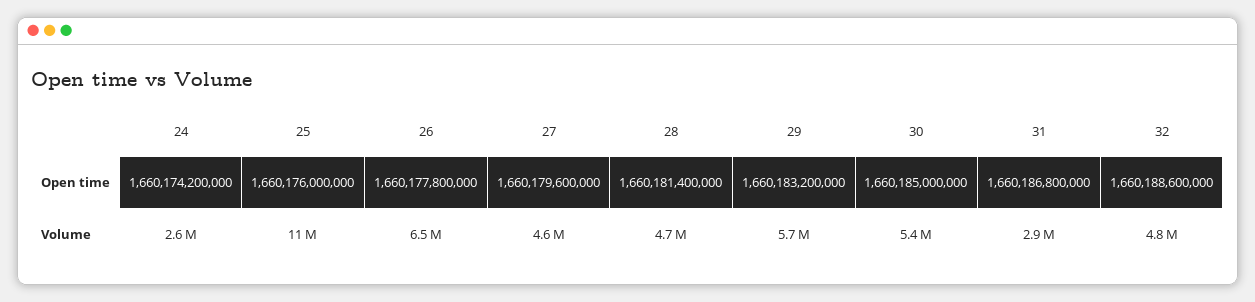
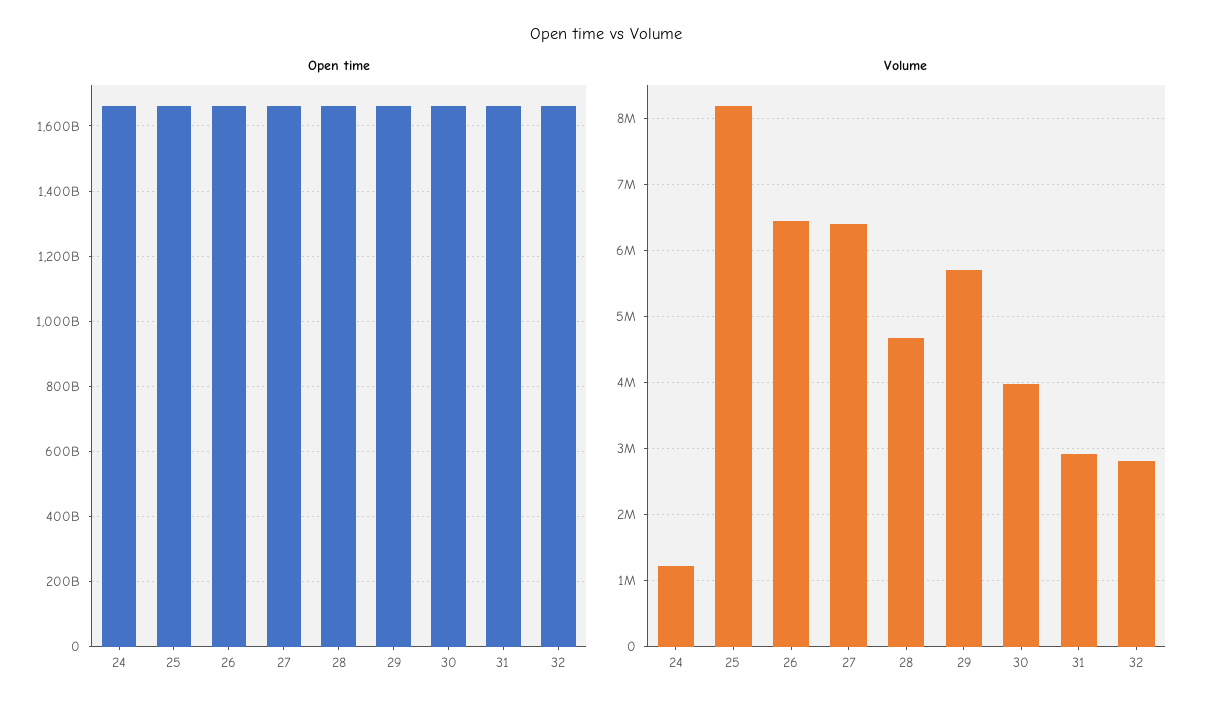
Volume, 24: 2600000 -> 1200000
Volume, 25: 11000000 -> 8200000
Volume, 27: 4600000 -> 6400000
Volume, 30: 5400000 -> 4000000
Volume, 32: 4800000 -> 2800000

